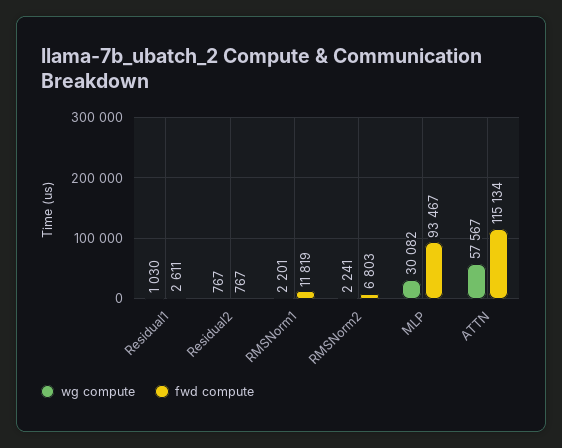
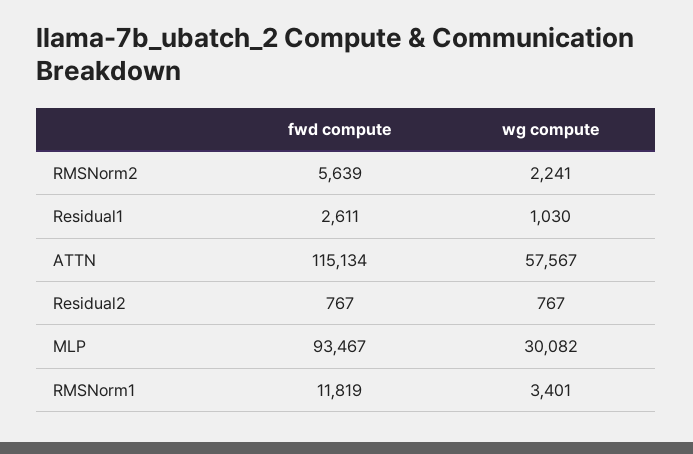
wg compute, RMSNorm1: 2201 -> 3401
fwd compute, RMSNorm2: 6803 -> 5639

